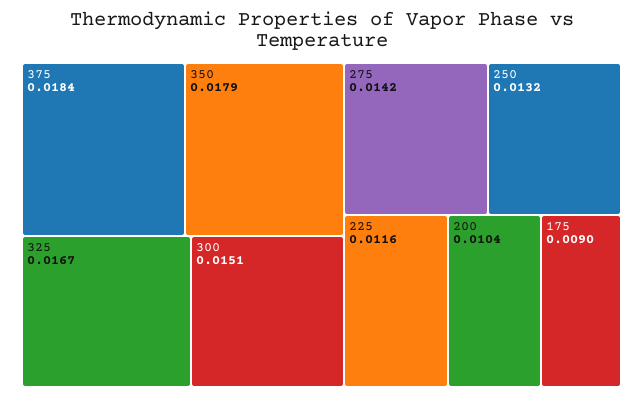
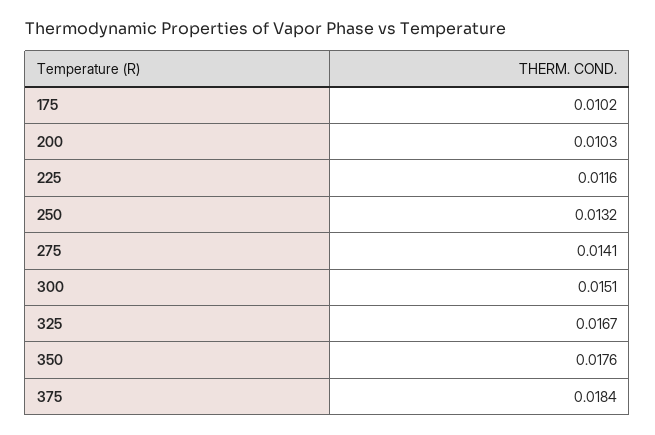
350: 0.0179 -> 0.0176
275: 0.0142 -> 0.0141
200: 0.0104 -> 0.0103
175: 0.009 -> 0.0102

